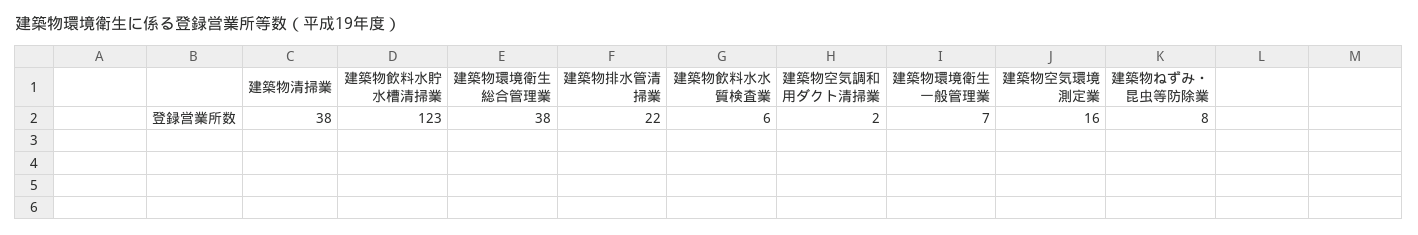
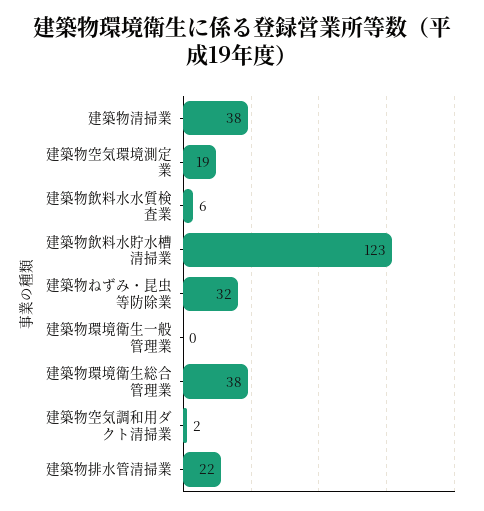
建築物環境衛生一般管理業: 7 -> 0
建築物空気環境測定業: 16 -> 19
建築物ねずみ・昆虫等防除業: 8 -> 32

